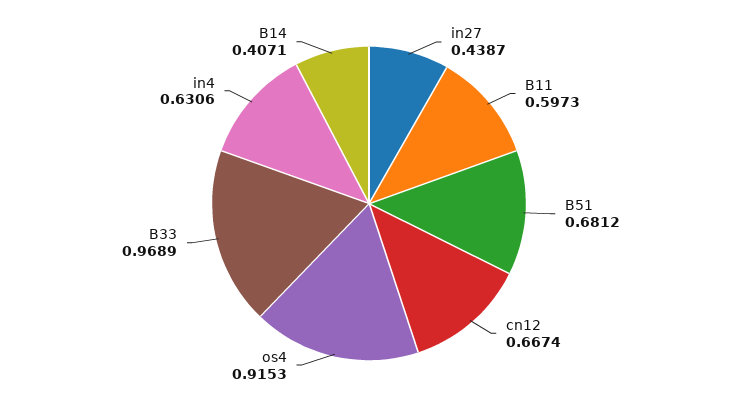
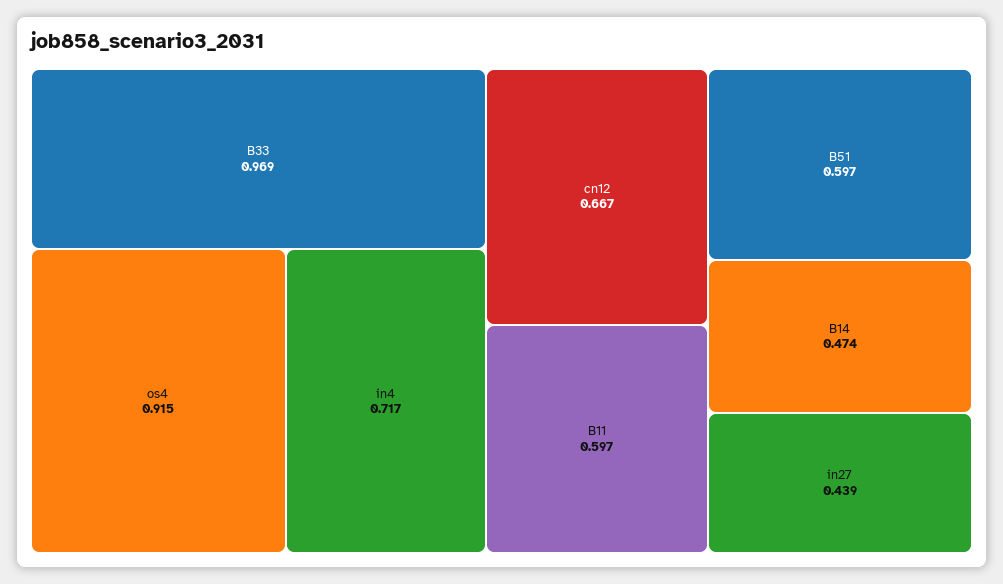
B51: 0.6812 -> 0.597
in4: 0.6306 -> 0.717
B14: 0.4071 -> 0.474

